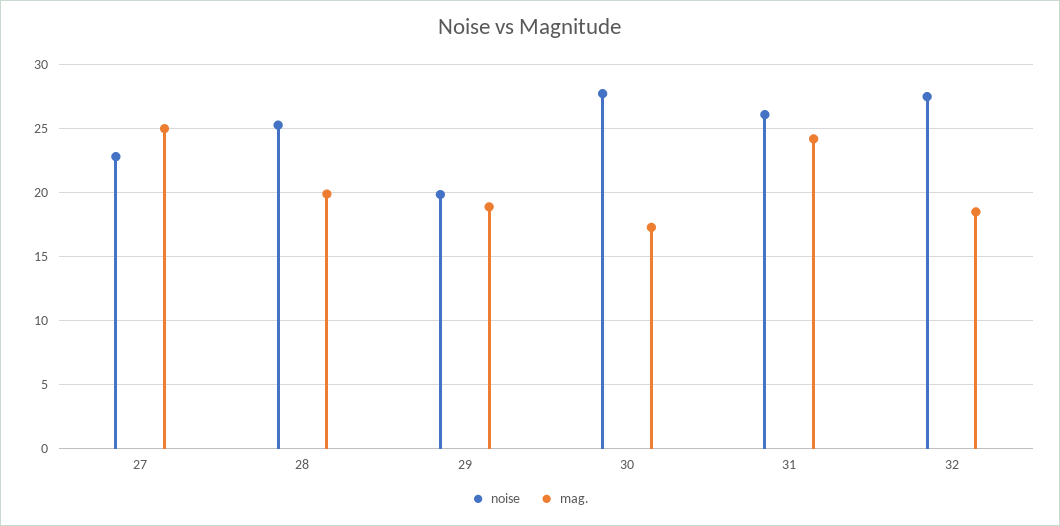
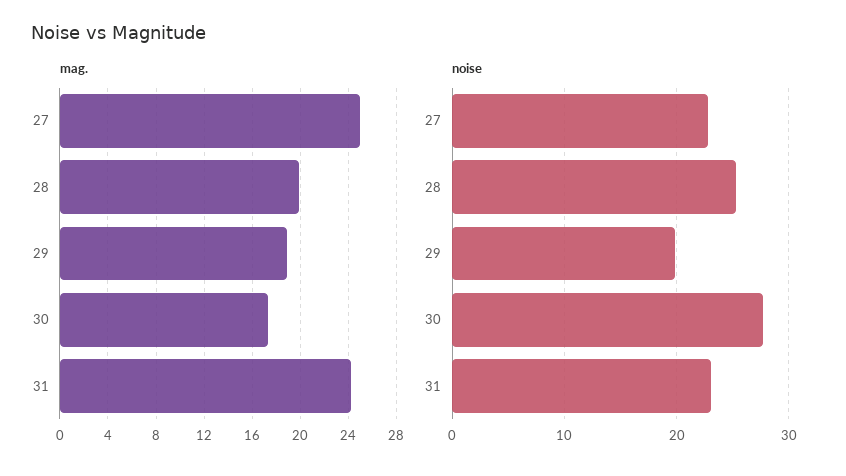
noise, 31: 26 -> 23
noise, 32: 27.5 -> none
mag., 32: 18.5 -> none

